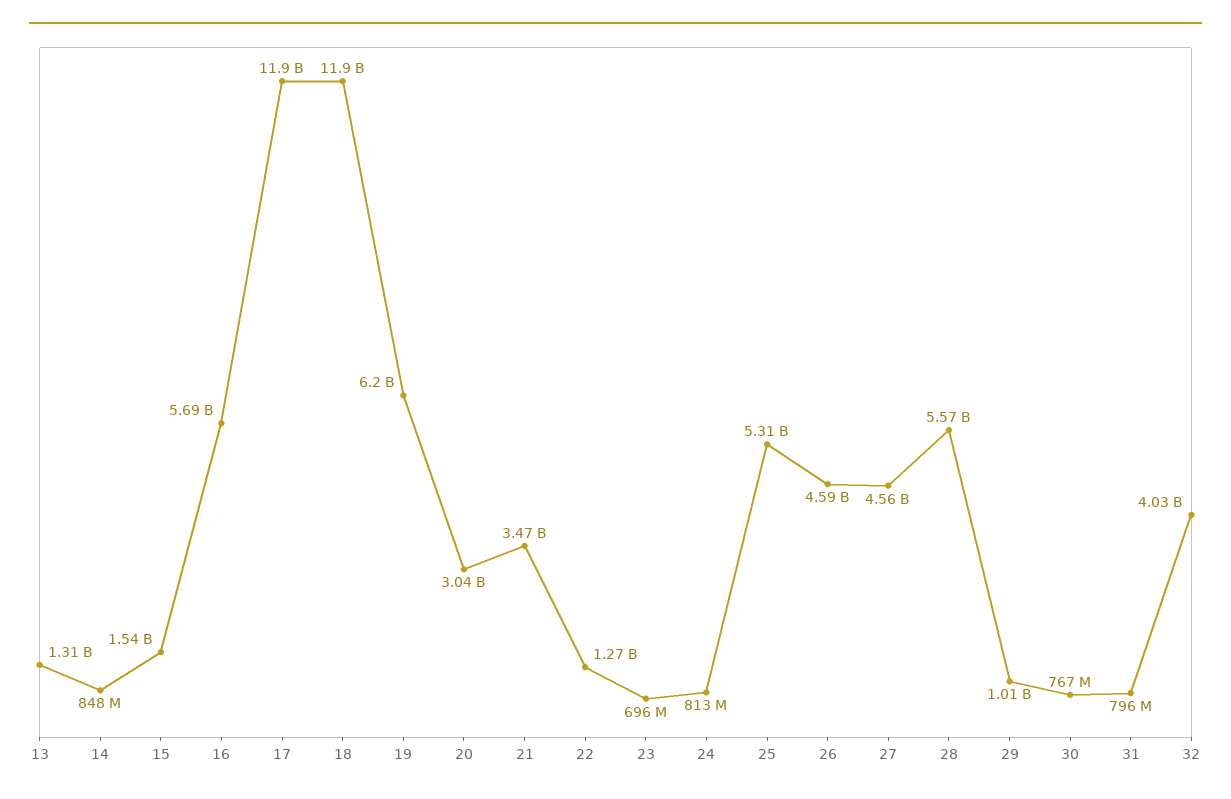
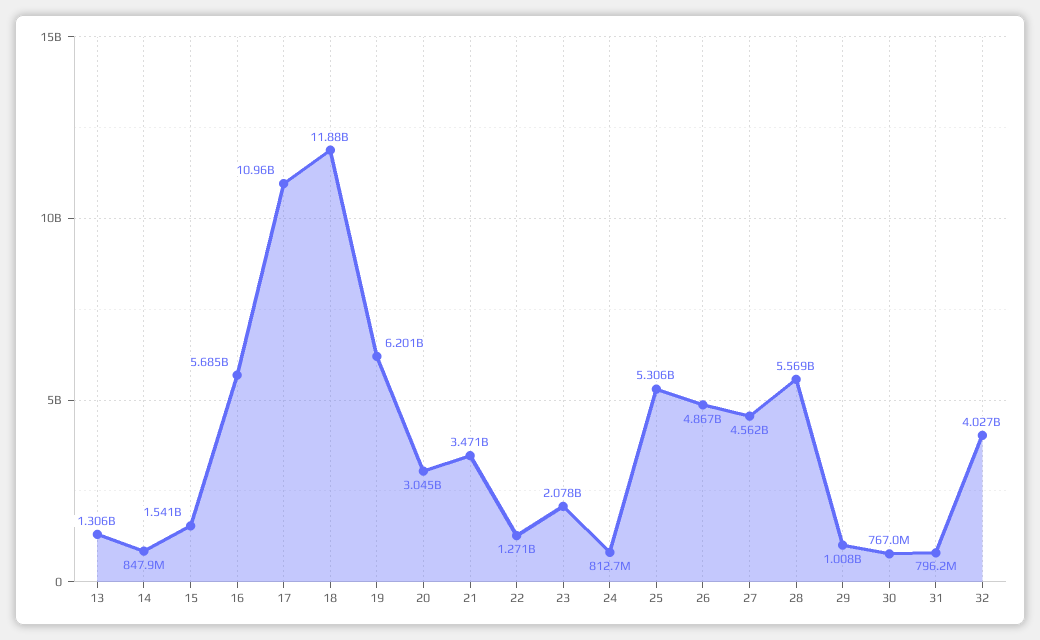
17: 11900000000 -> 10960000000
23: 696000000 -> 2078000000
26: 4590000000 -> 4867000000

